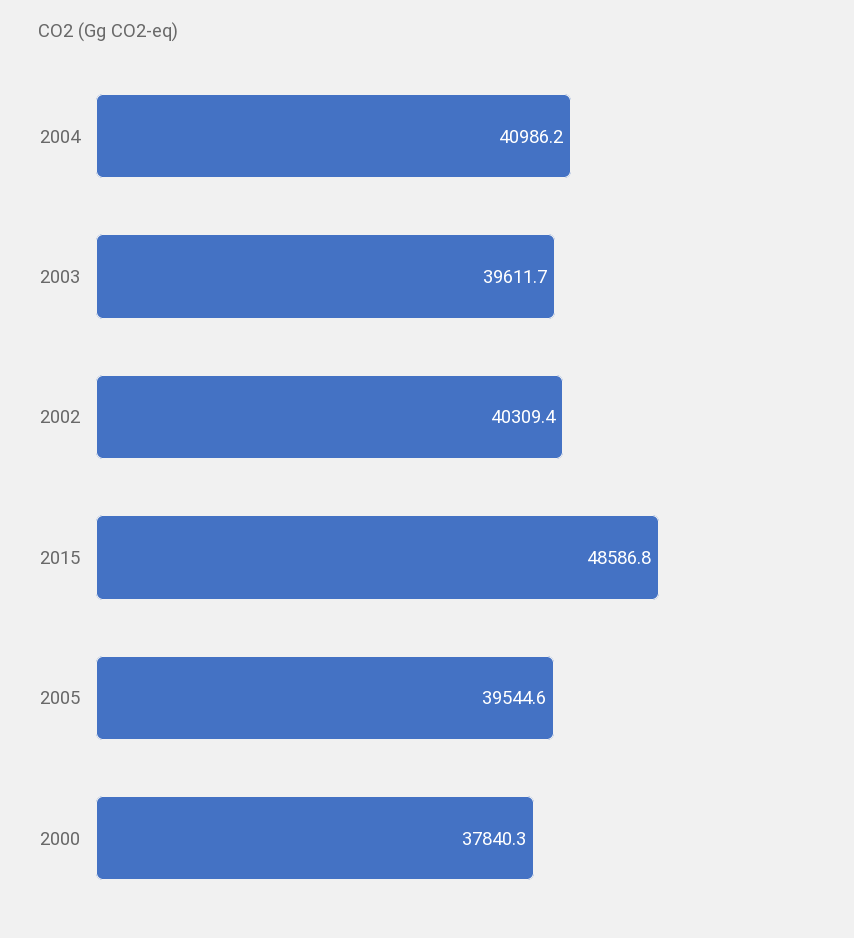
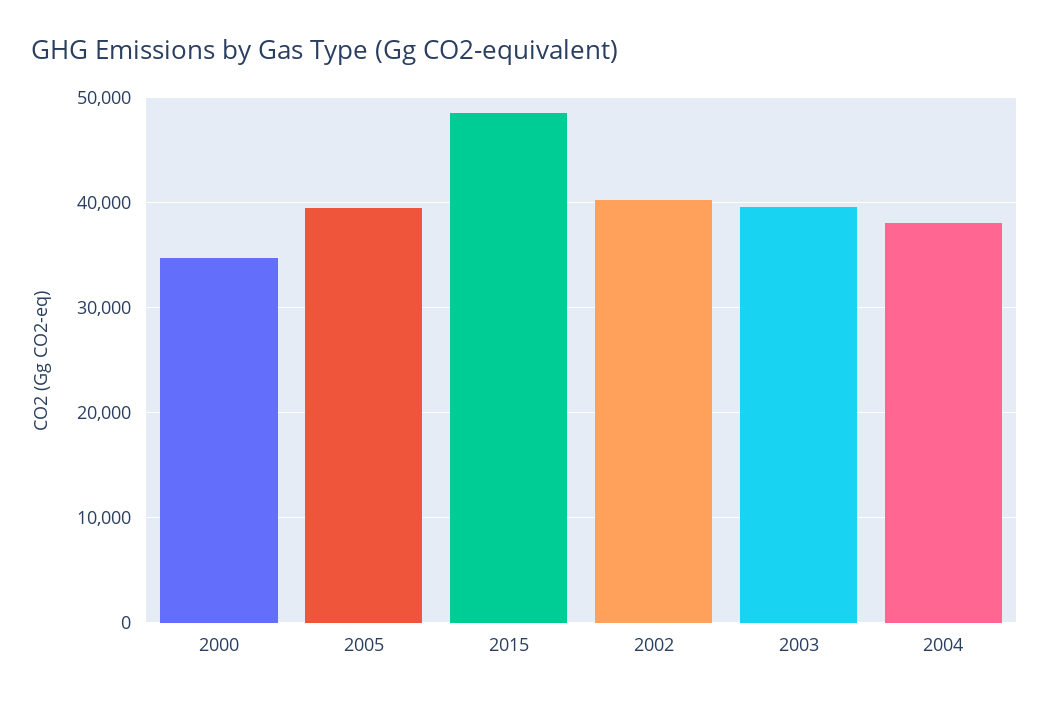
2004: 40986.2 -> 38000
2000: 37840.3 -> 35000

